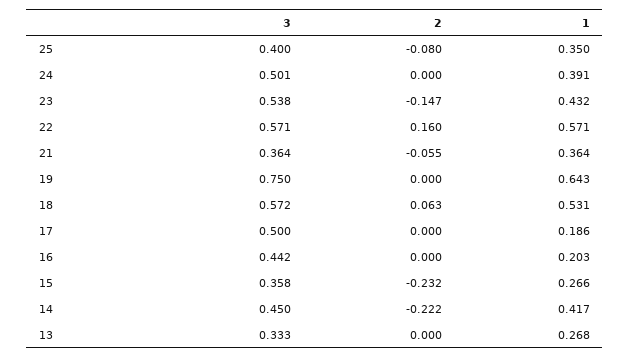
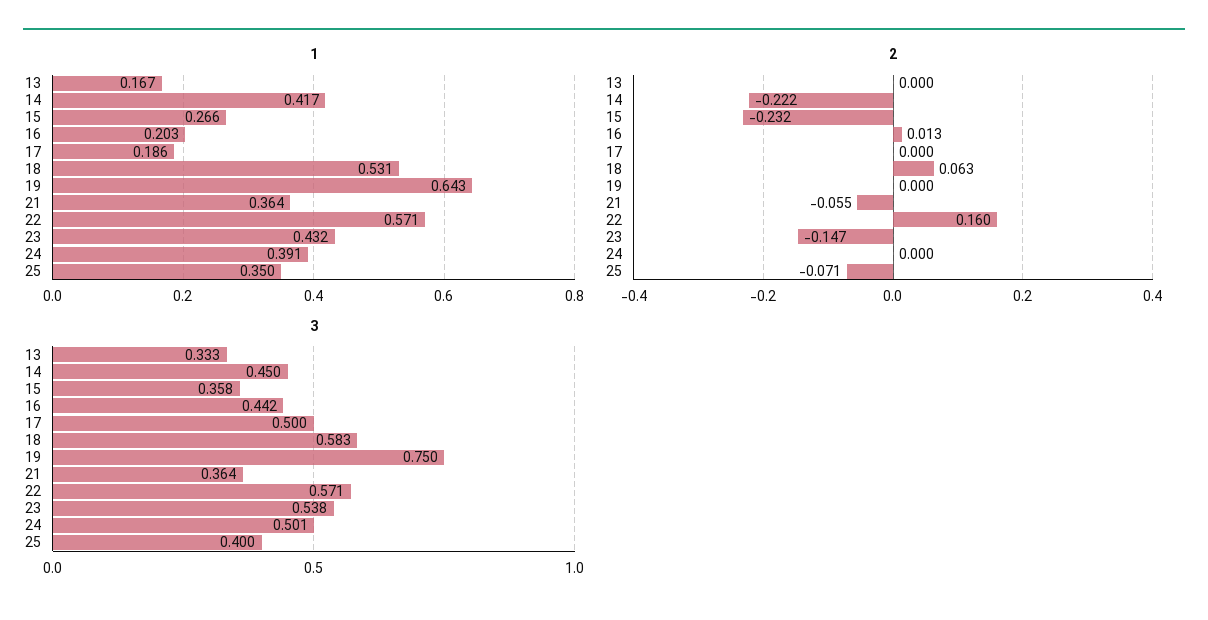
2, 25: -0.08 -> -0.071
3, 18: 0.572 -> 0.583
2, 16: 0 -> 0.013
1, 13: 0.268 -> 0.167

